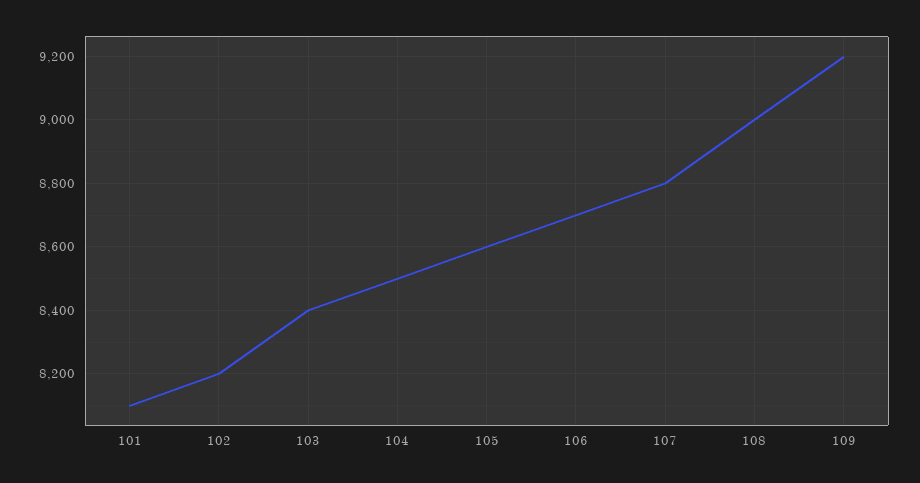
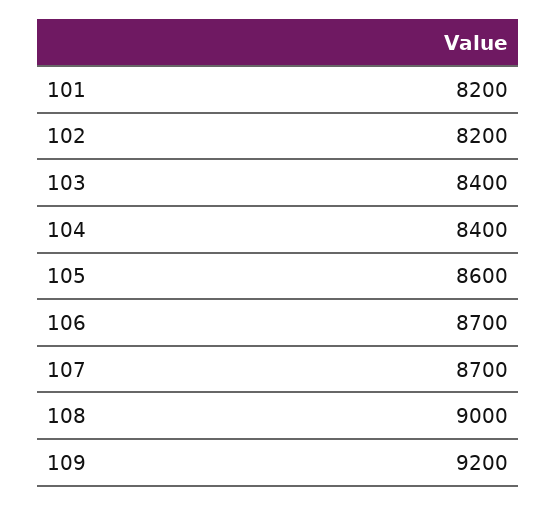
101: 8100 -> 8200
104: 8500 -> 8400
107: 8800 -> 8700

